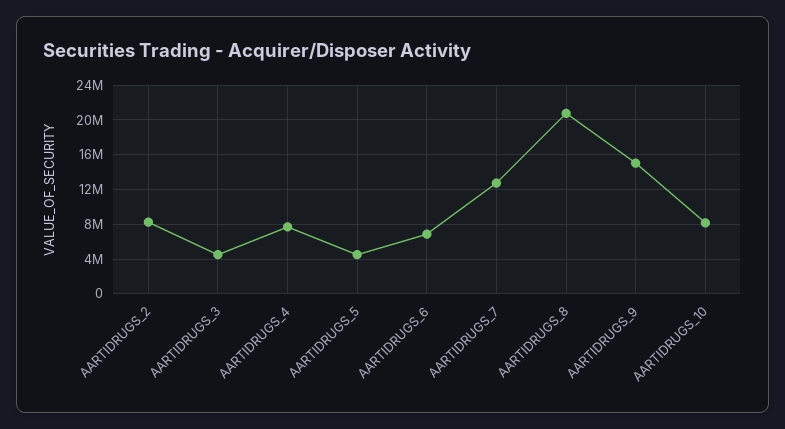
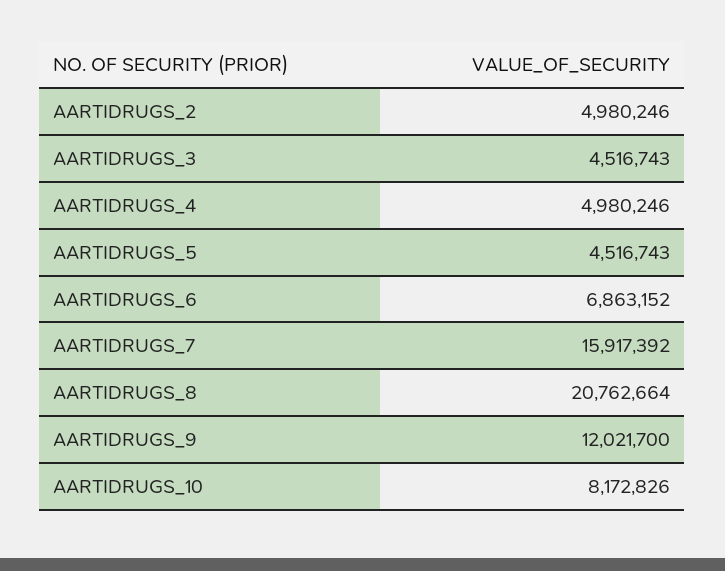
AARTIDRUGS_2: 8000000 -> 4980246
AARTIDRUGS_4: 8000000 -> 4980246
AARTIDRUGS_7: 13000000 -> 15917392
AARTIDRUGS_9: 15000000 -> 12021700

